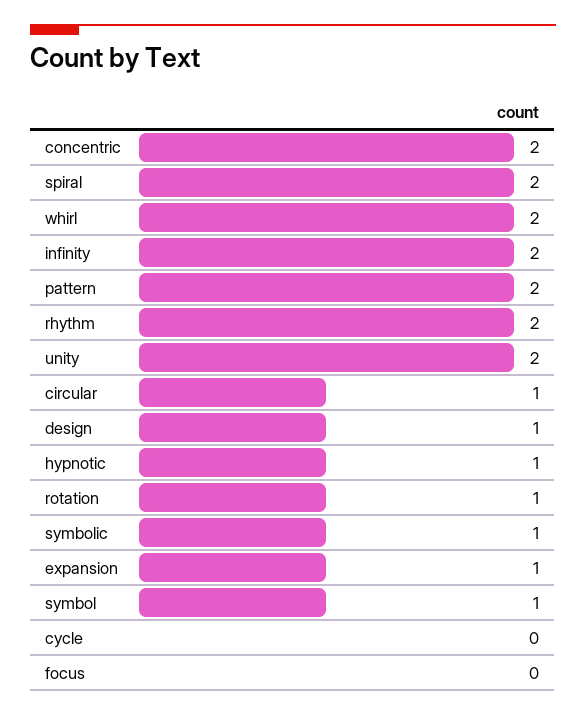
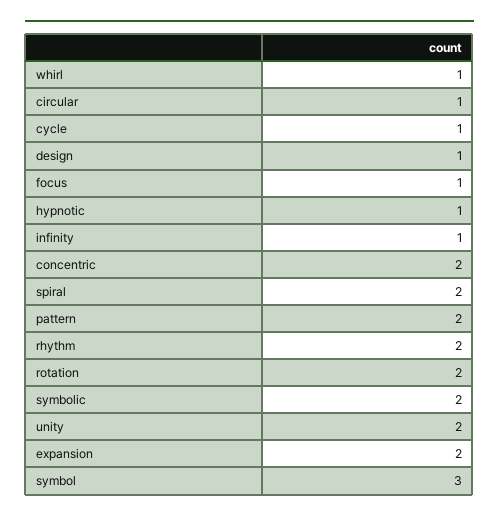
whirl: 2 -> 1
infinity: 2 -> 1
rotation: 1 -> 2
symbolic: 1 -> 2
expansion: 1 -> 2
symbol: 1 -> 3
cycle: 0 -> 1
focus: 0 -> 1

